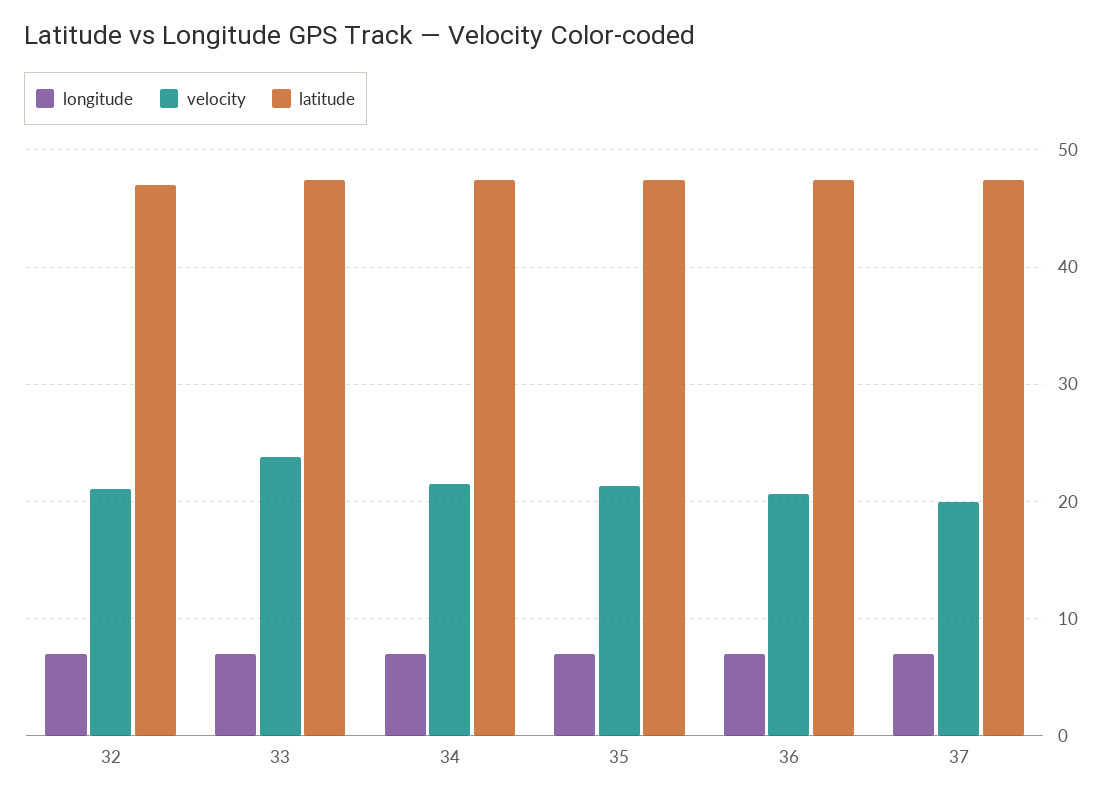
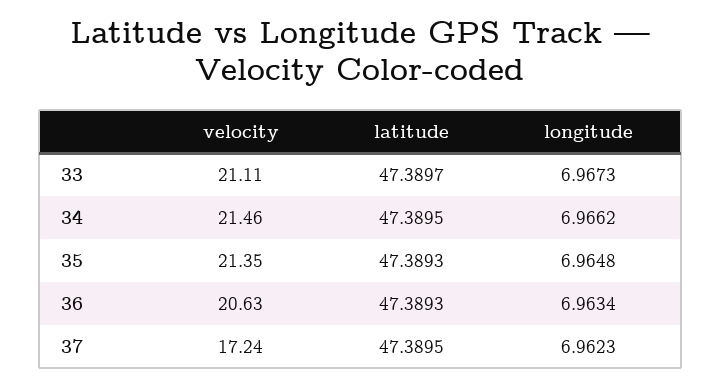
longitude, 32: 7 -> none
velocity, 32: 21 -> none
latitude, 32: 47 -> none
velocity, 33: 24 -> 21.11
velocity, 37: 20 -> 17.24

